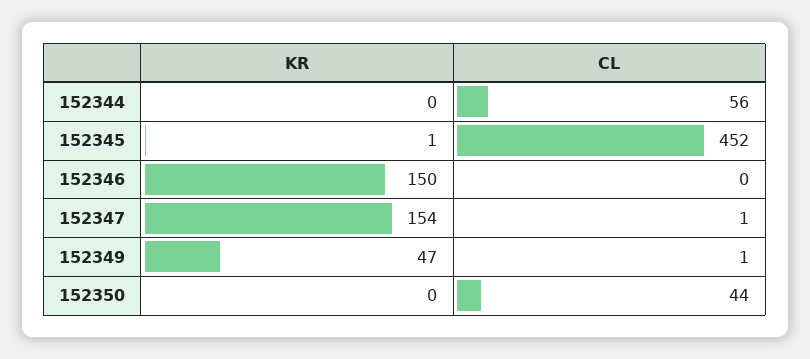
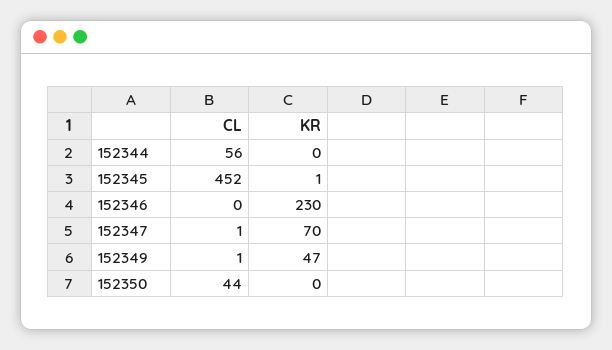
KR, 152346: 150 -> 230
KR, 152347: 154 -> 70

